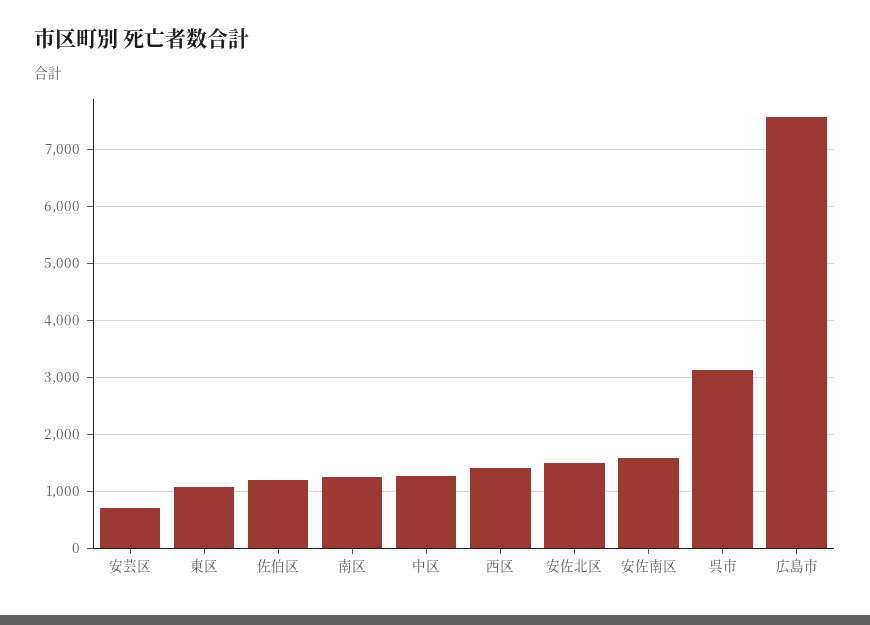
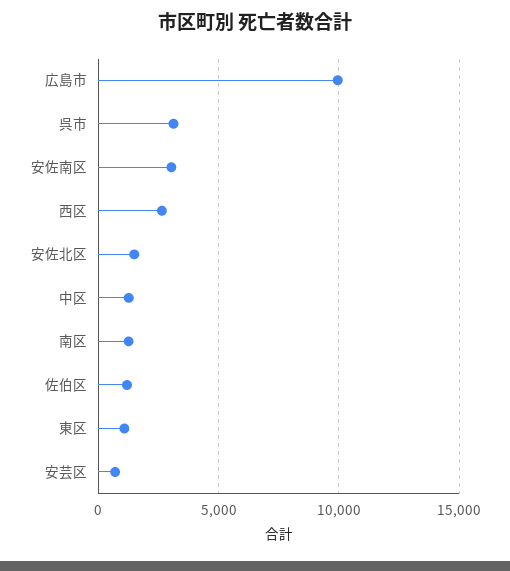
西区: 1400 -> 2500
安佐南区: 1600 -> 3000
広島市: 7600 -> 10000

